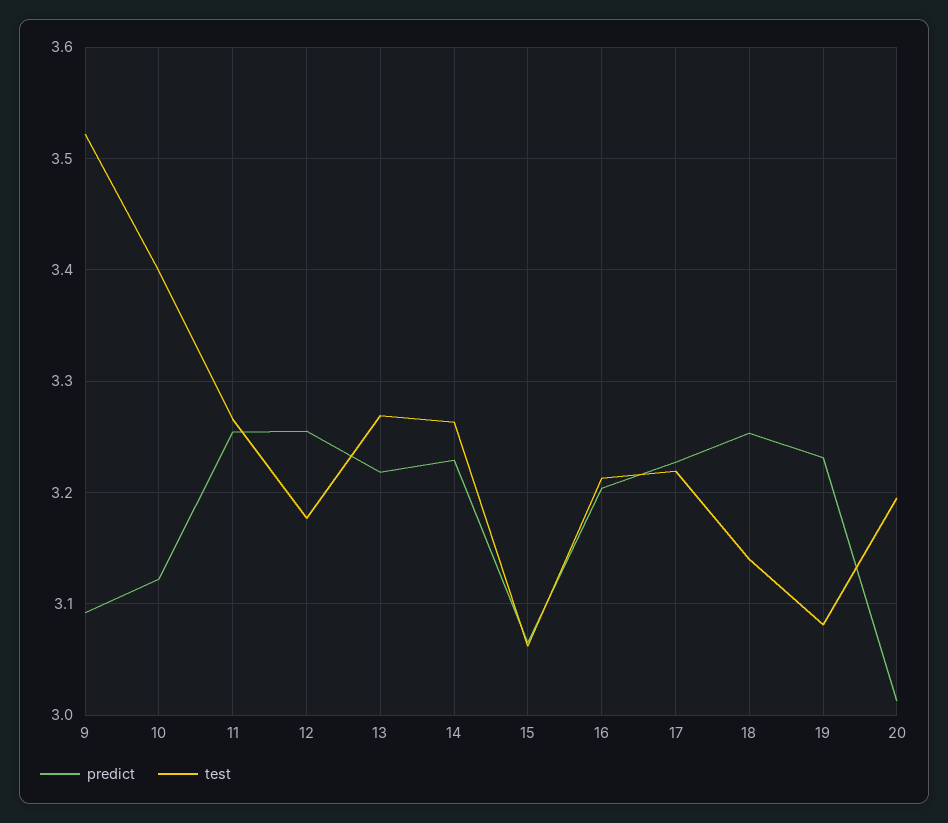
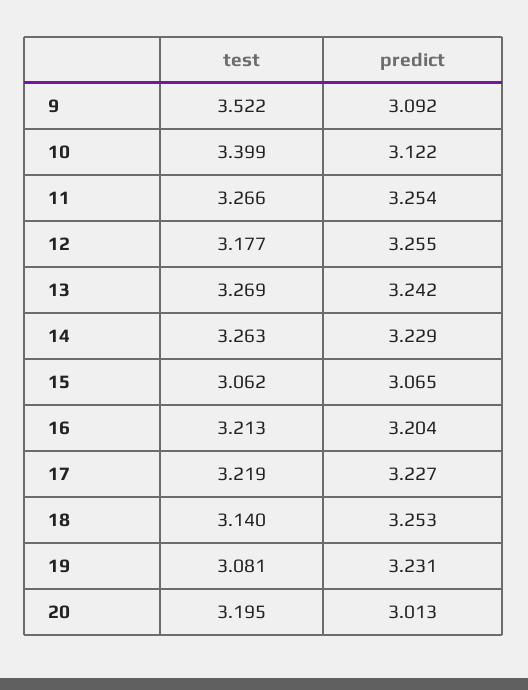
predict, 13: 3.22 -> 3.242

